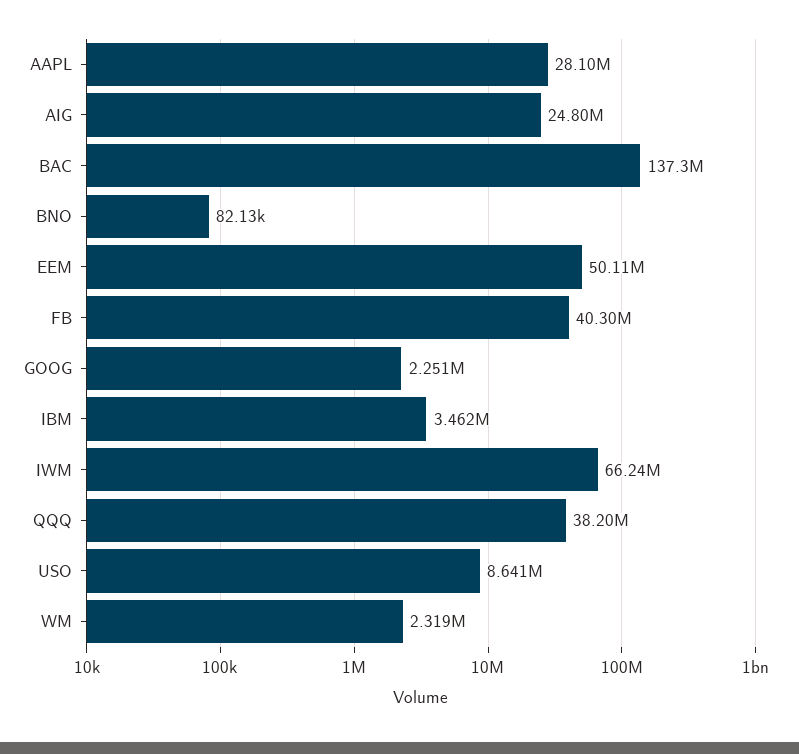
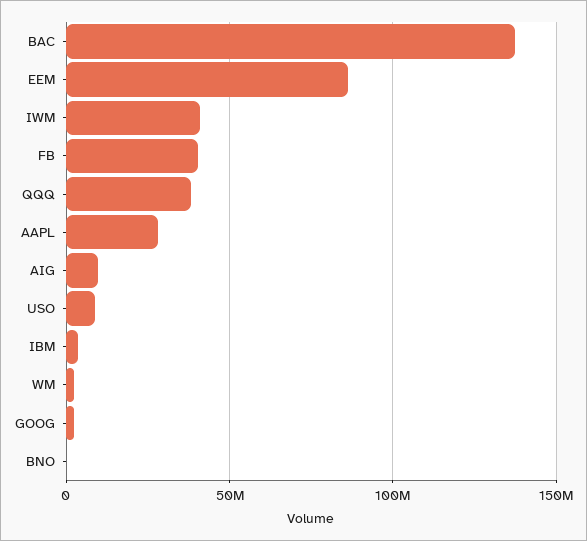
AIG: 24800000 -> 10000000
EEM: 50110000 -> 85000000
IWM: 66240000 -> 40000000

